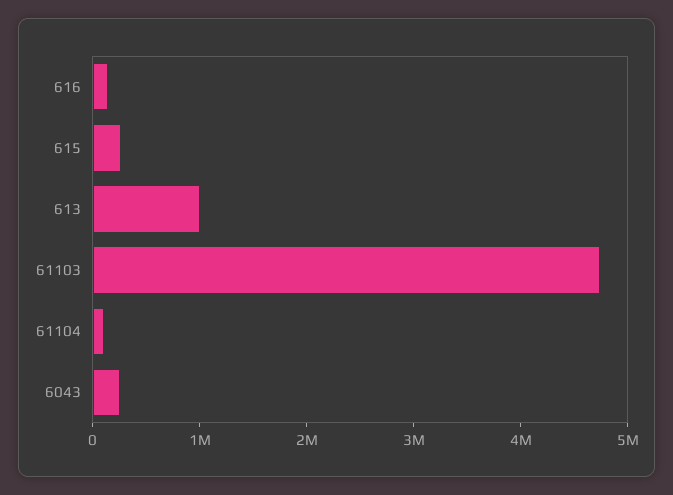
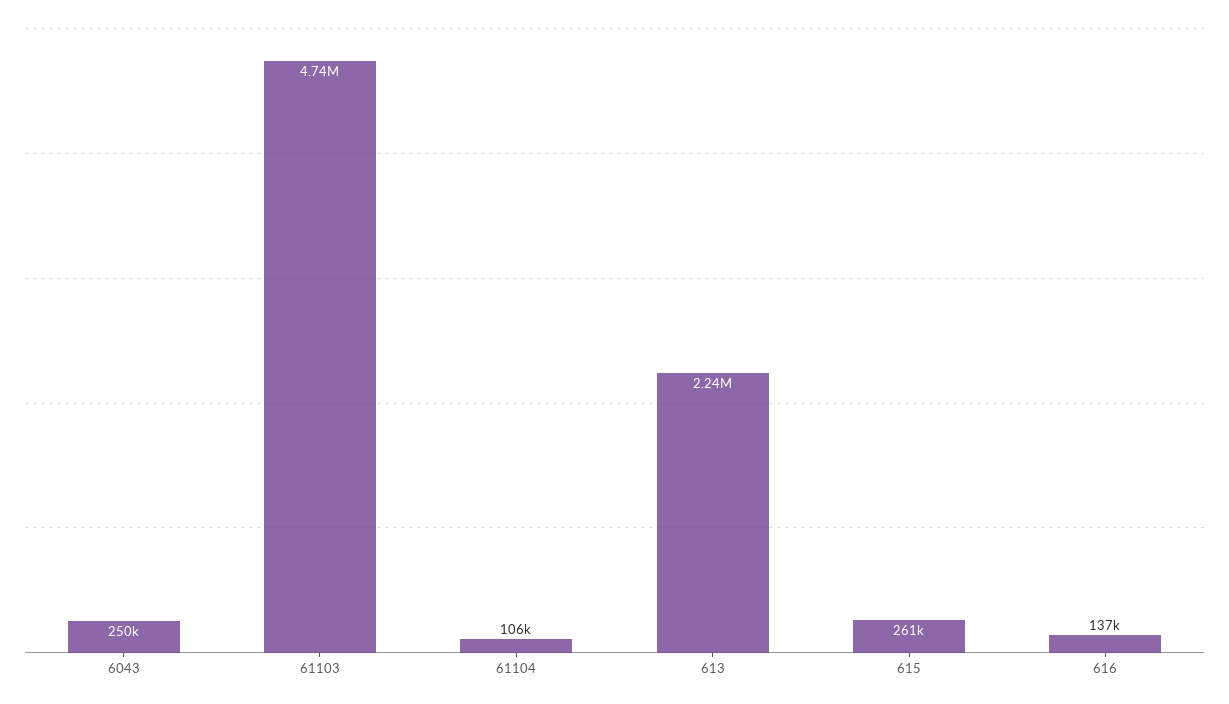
613: 1000000 -> 2240000

